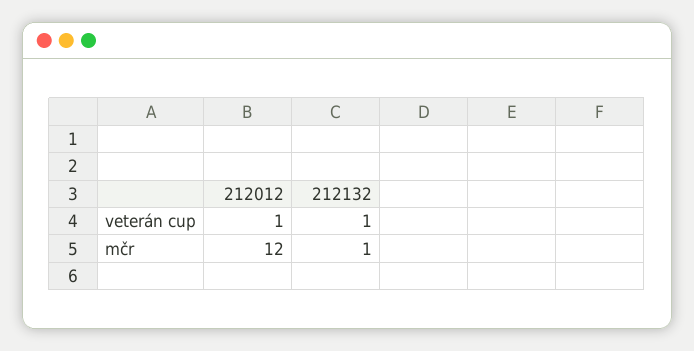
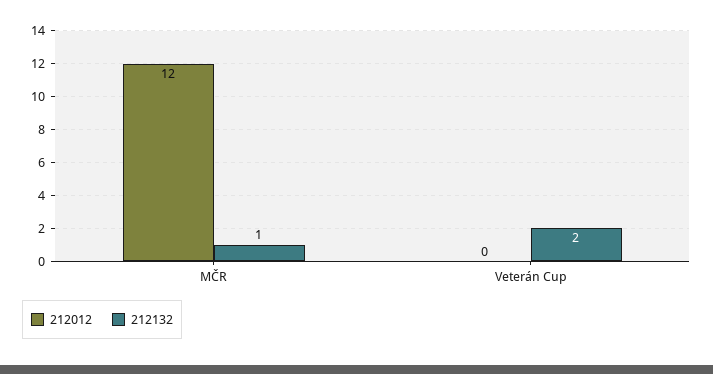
212012, veterán cup: 1 -> 0
212132, veterán cup: 1 -> 2

